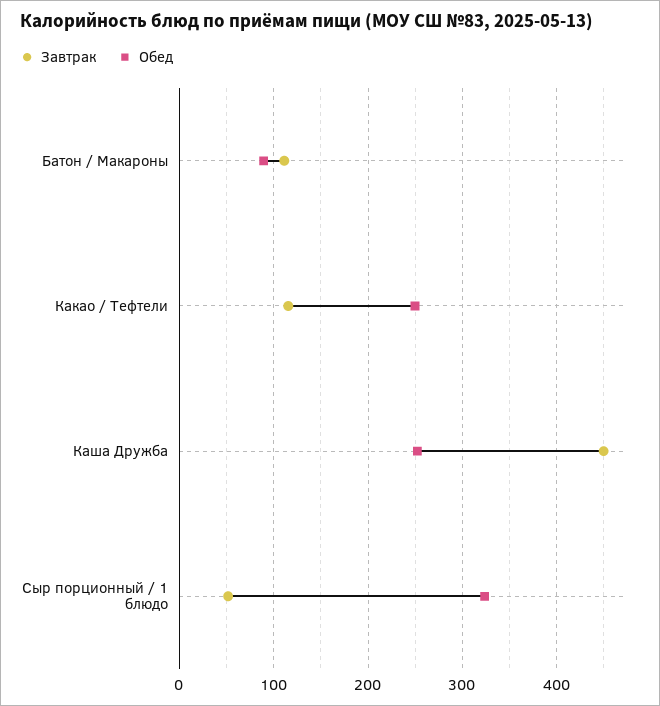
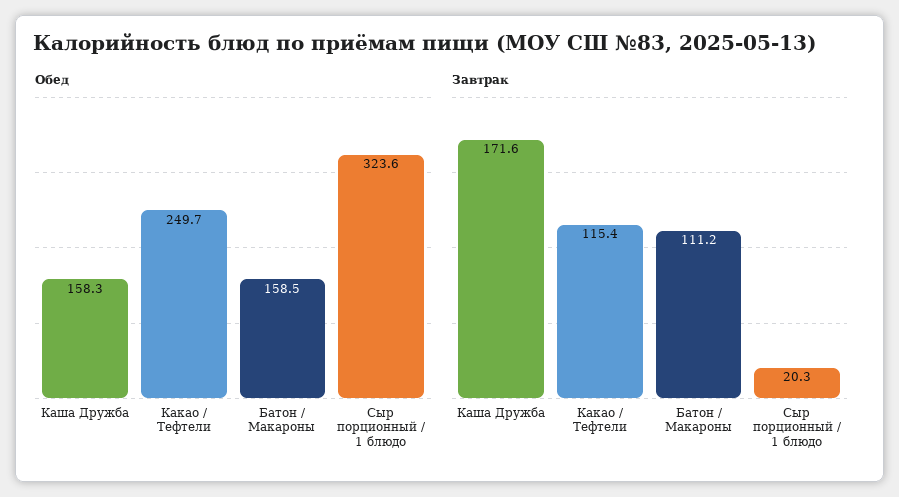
Обед, Батон / Макароны: 90 -> 158.5
Завтрак, Каша Дружба: 450 -> 171.6
Обед, Каша Дружба: 250 -> 158.3
Завтрак, Сыр порционный / 1 блюдо: 50 -> 20.3

